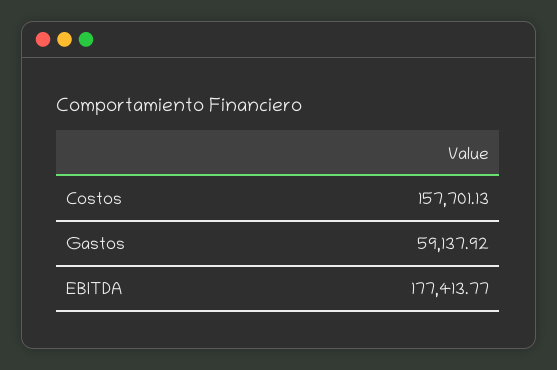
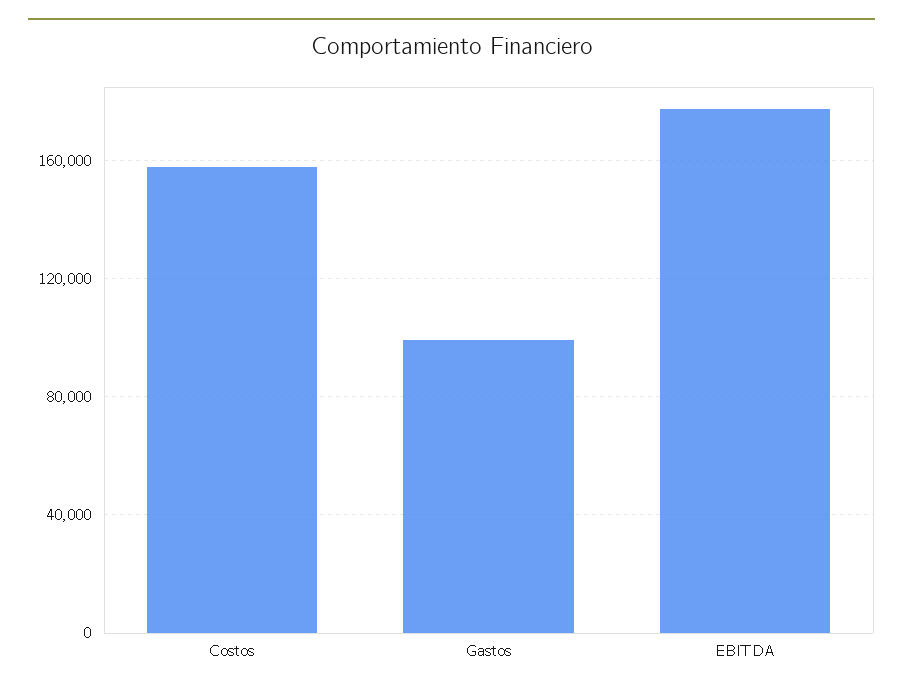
Gastos: 59137.92 -> 100000

